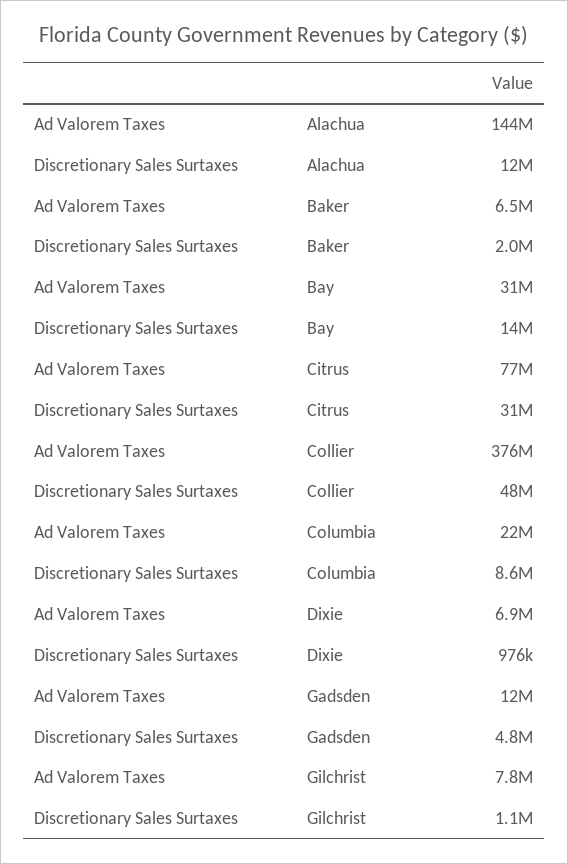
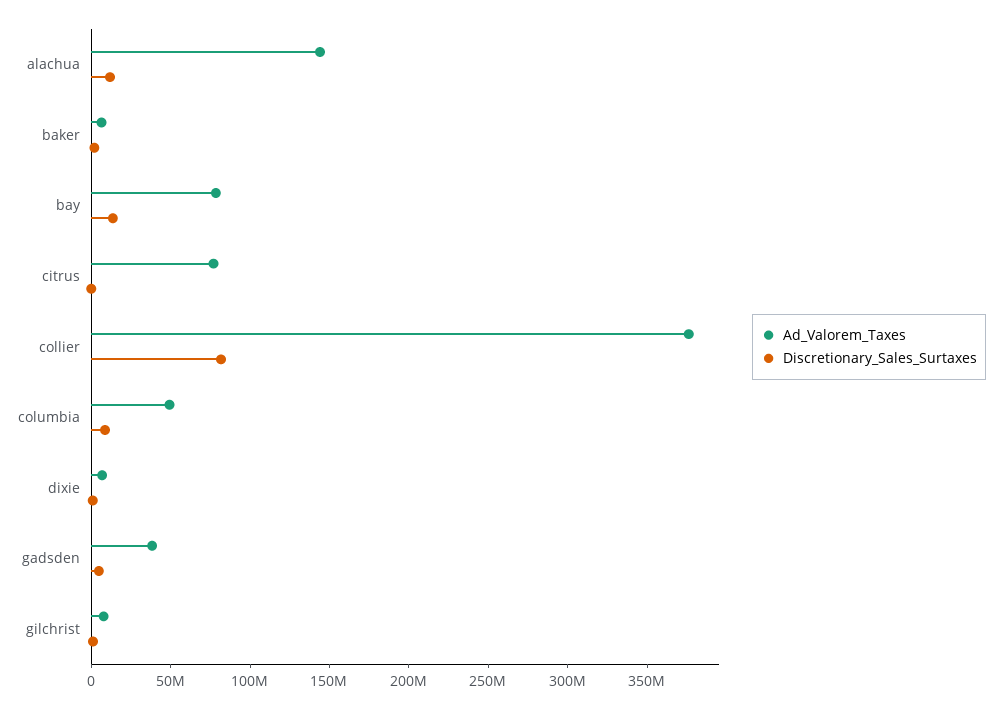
Ad Valorem Taxes, Bay: 31000000 -> 80000000
Discretionary Sales Surtaxes, Citrus: 31000000 -> 0
Discretionary Sales Surtaxes, Collier: 48000000 -> 80000000
Ad Valorem Taxes, Columbia: 22000000 -> 50000000
Ad Valorem Taxes, Gadsden: 12000000 -> 40000000

